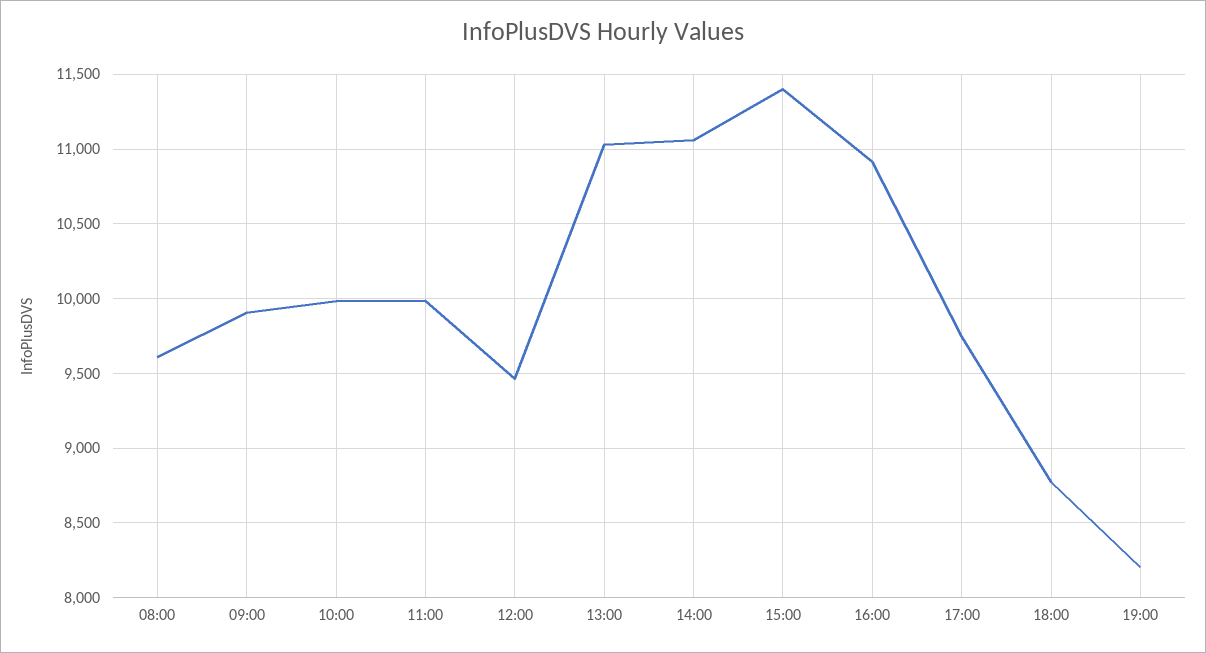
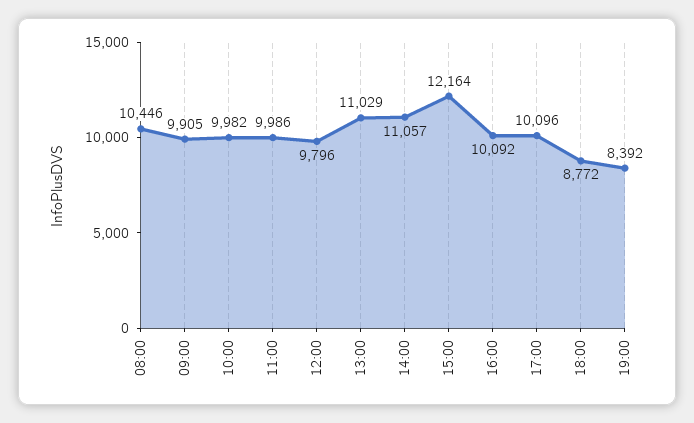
08:00: 9600 -> 10446
12:00: 9450 -> 9796
15:00: 11400 -> 12164
16:00: 10900 -> 10092
17:00: 9750 -> 10096
19:00: 8200 -> 8392

